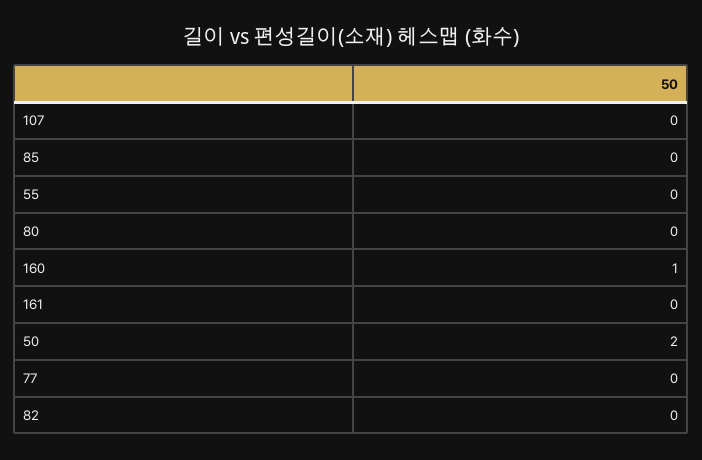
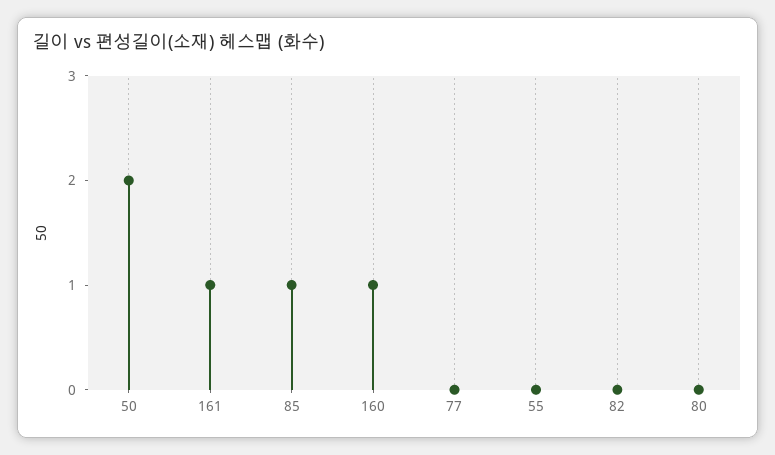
107: 0 -> none
85: 0 -> 1
161: 0 -> 1

